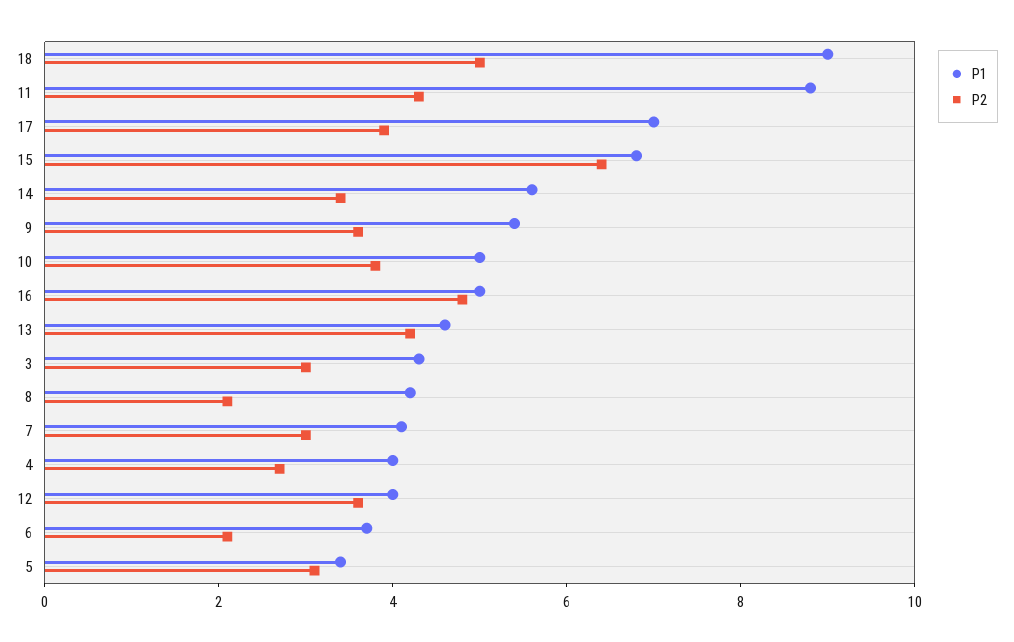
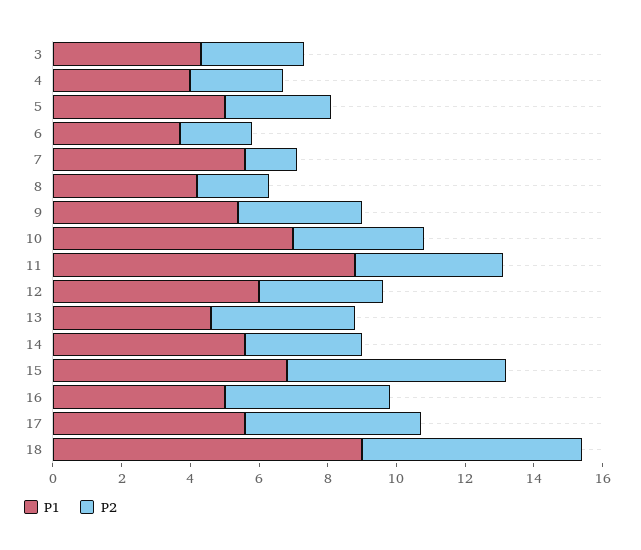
P2, 18: 5 -> 6.5
P1, 17: 7 -> 5.5
P2, 17: 4 -> 5
P1, 10: 5 -> 7
P1, 7: 4 -> 5.5
P2, 7: 3 -> 1.5
P1, 12: 4 -> 6
P1, 5: 3.5 -> 5

